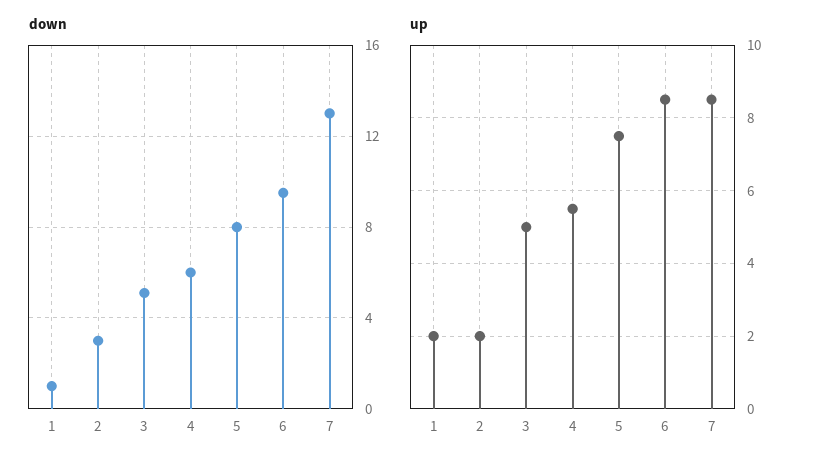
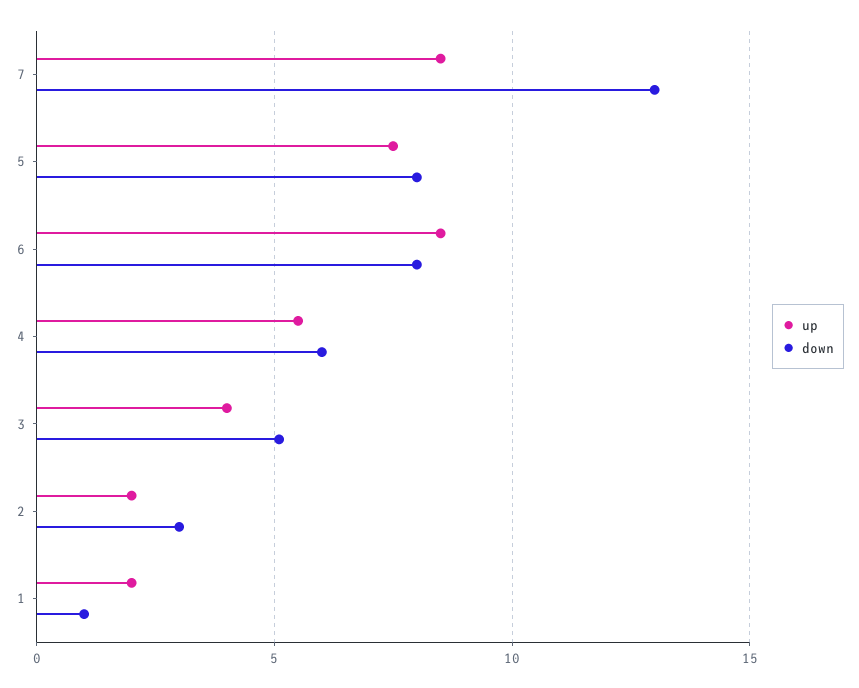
down, 6: 9.5 -> 8
up, 3: 5 -> 4

